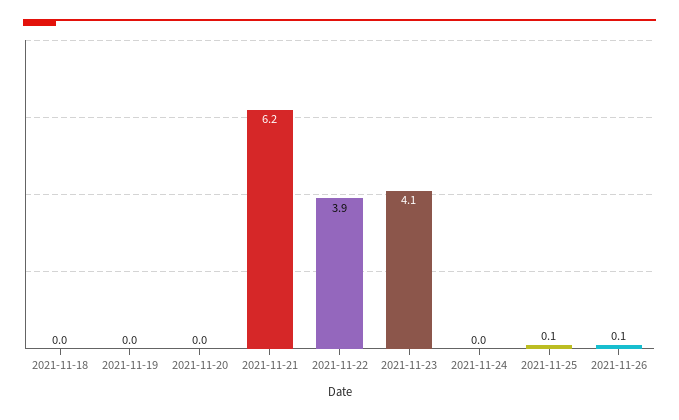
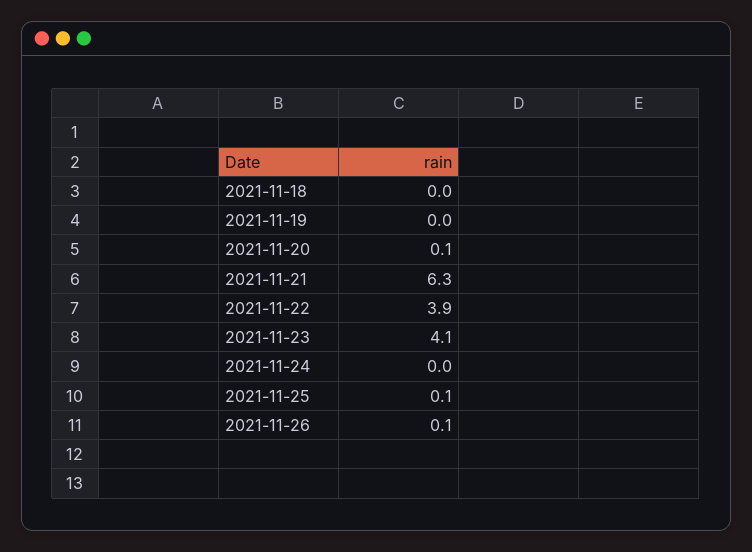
2021-11-20: 0 -> 0.1
2021-11-21: 6.2 -> 6.3

